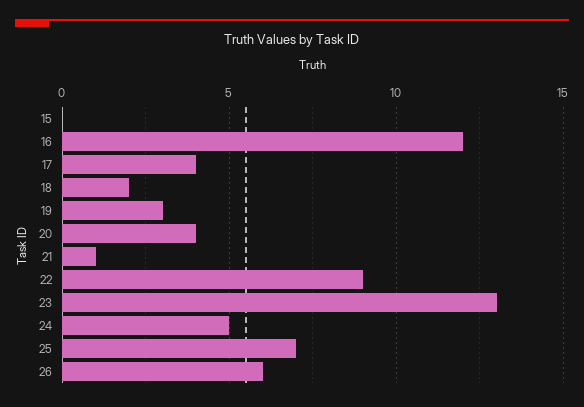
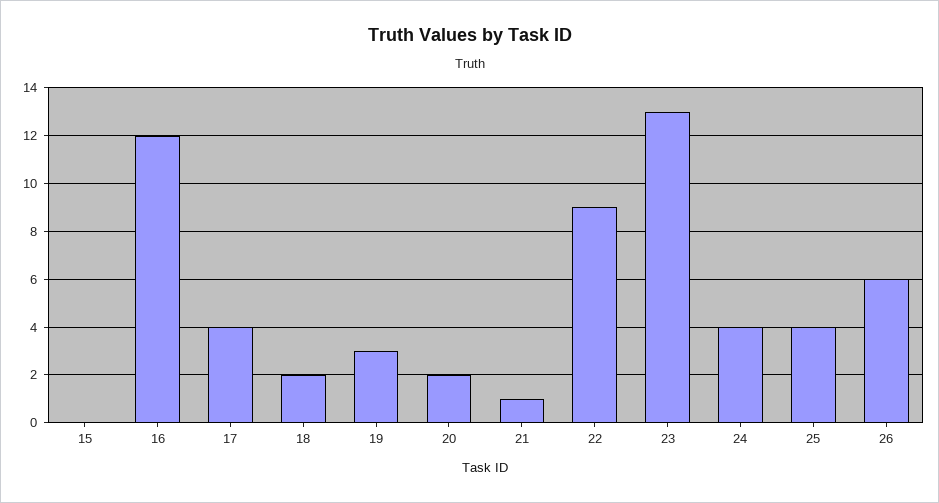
20: 4 -> 2
24: 5 -> 4
25: 7 -> 4

